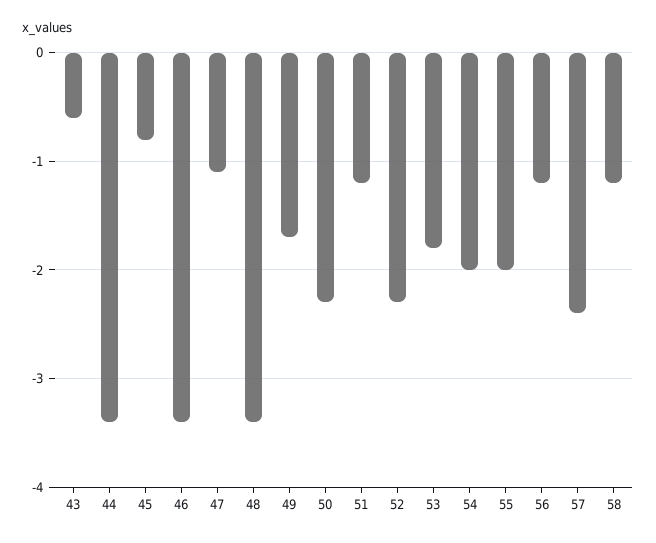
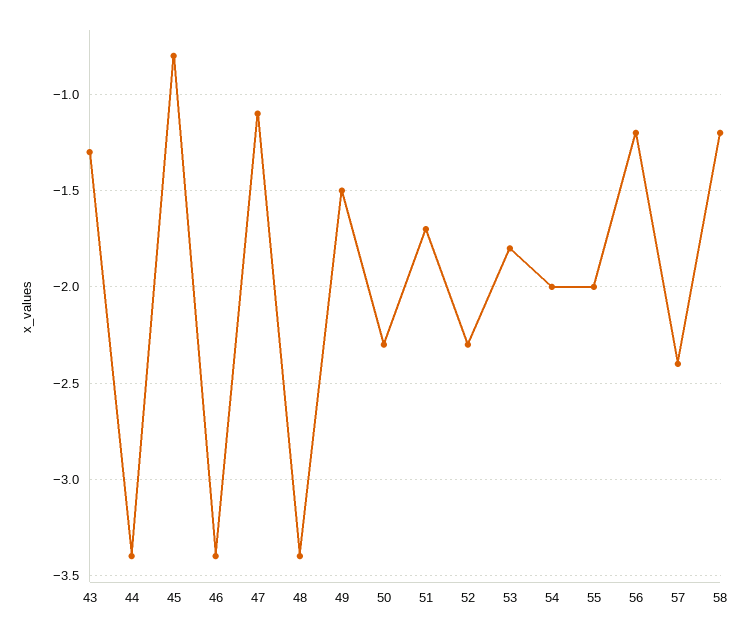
43: -0.6 -> -1.3
49: -1.7 -> -1.5
51: -1.2 -> -1.7

